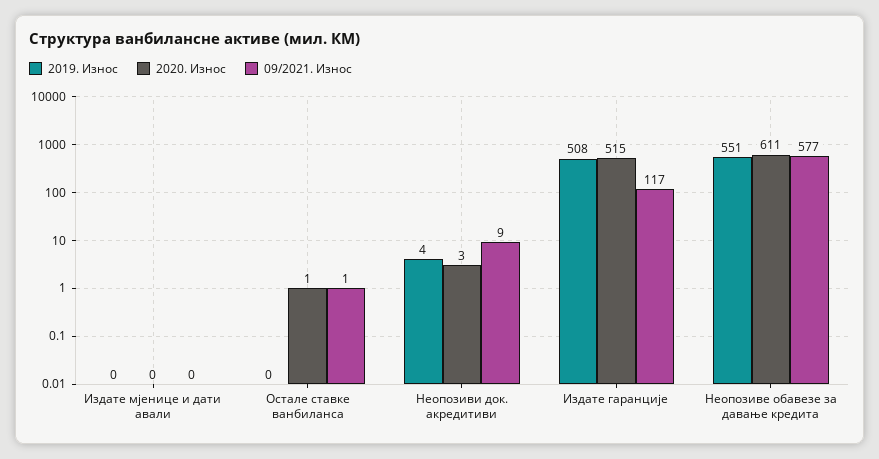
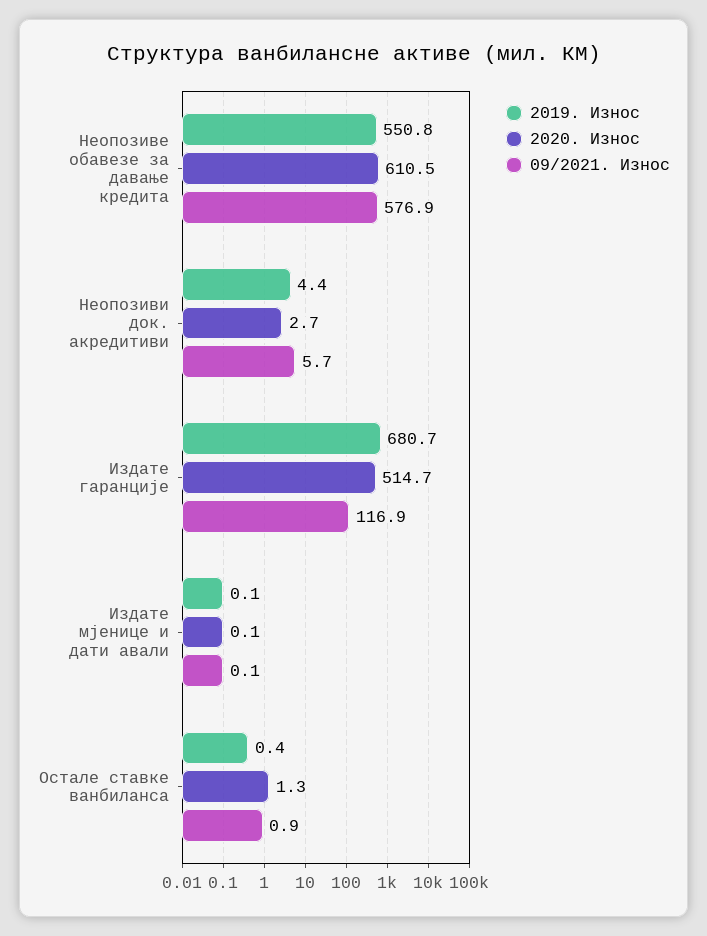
09/2021. Износ, Неопозиви док. акредитиви: 9 -> 5.7
2019. Износ, Издате гаранције: 508 -> 680.7

